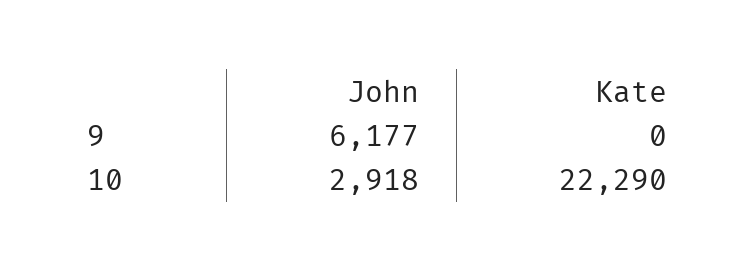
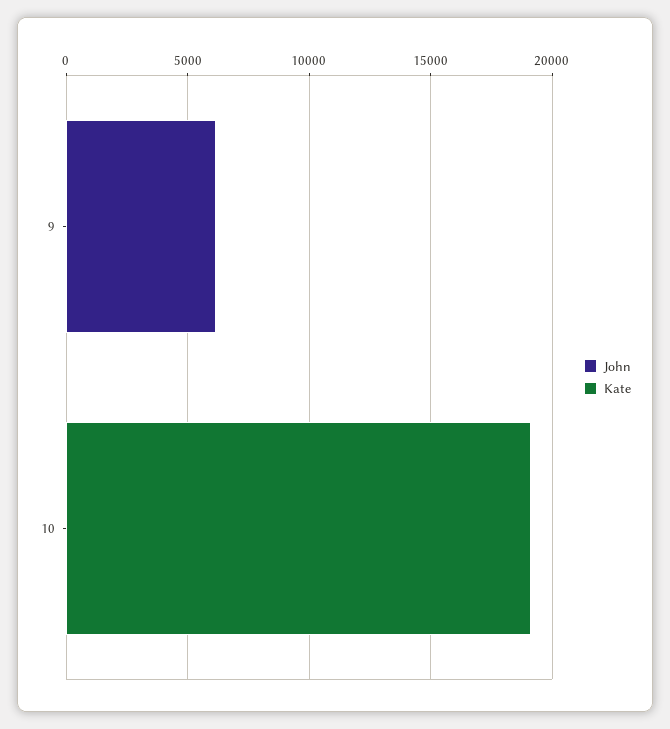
John, 10: 2918 -> 0
Kate, 10: 22290 -> 19000

